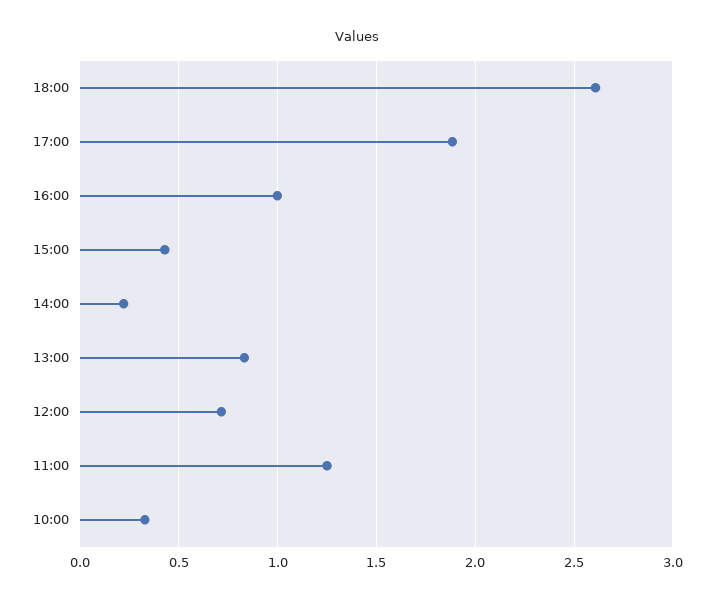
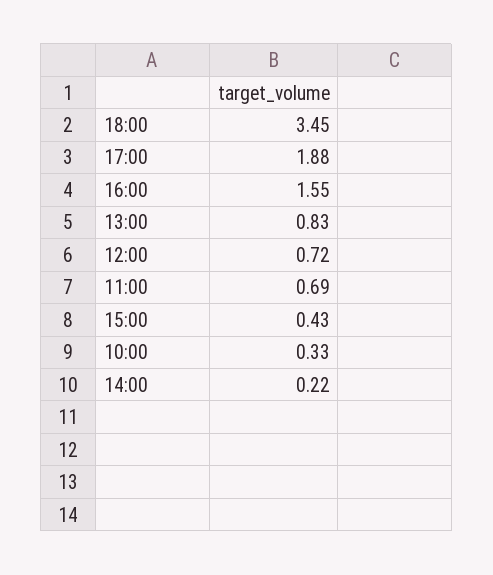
18:00: 2.6 -> 3.45
16:00: 1 -> 1.55
11:00: 1.25 -> 0.69

